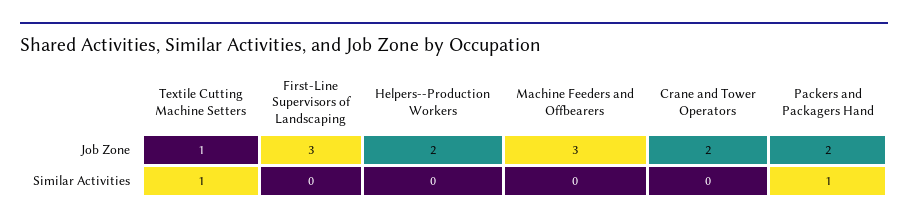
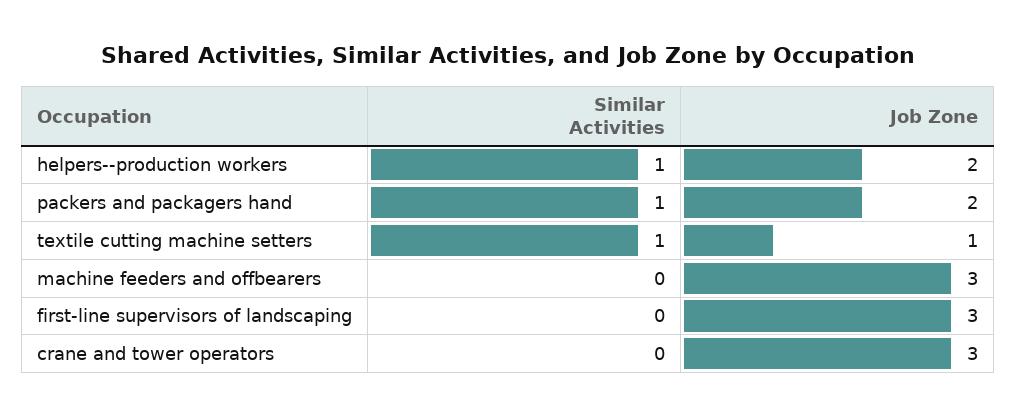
Crane and Tower Operators, Job Zone: 2 -> 3
Helpers--Production Workers, Similar Activities: 0 -> 1

